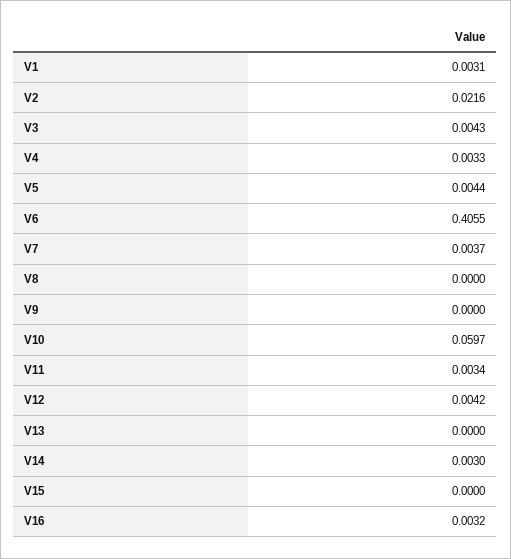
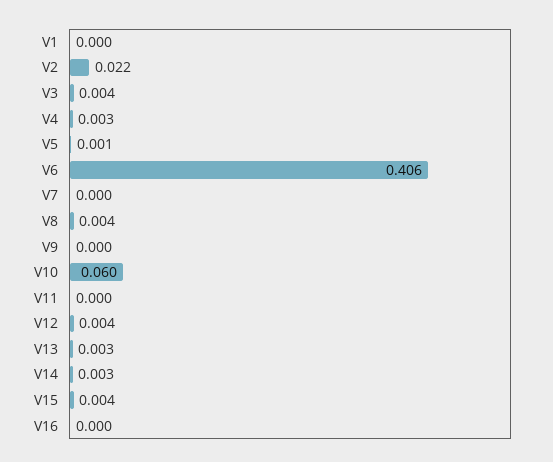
V1: 0.0031 -> 0
V5: 0.0044 -> 0.001
V7: 0.0037 -> 0
V8: 0 -> 0.004
V11: 0.0034 -> 0
V13: 0 -> 0.003
V15: 0 -> 0.004
V16: 0.0032 -> 0

